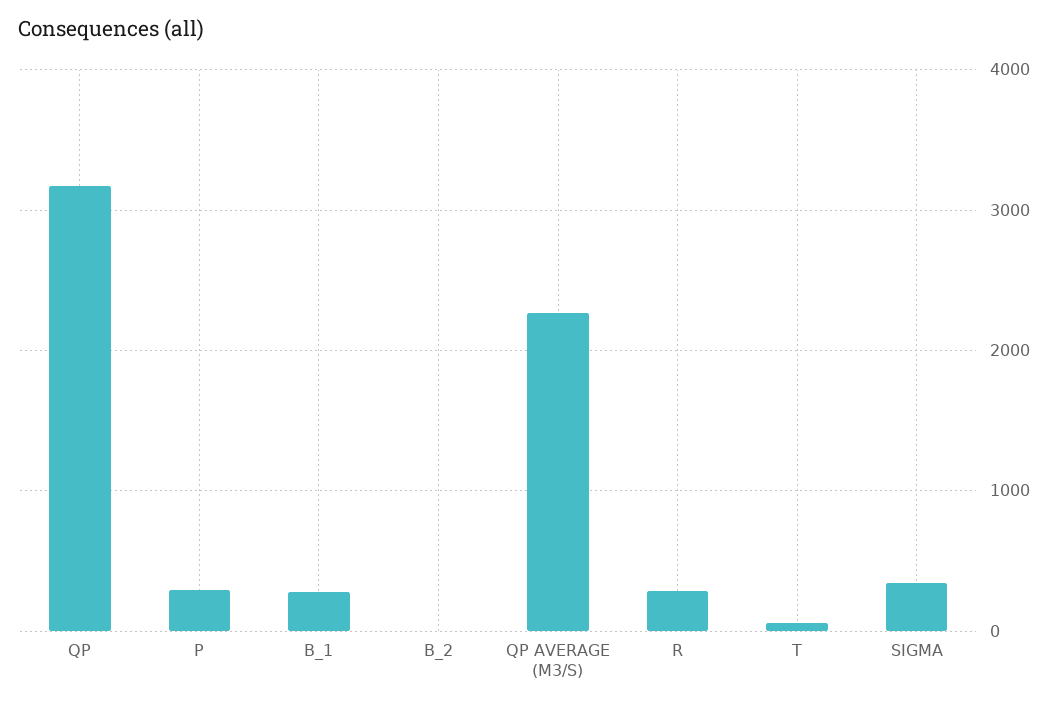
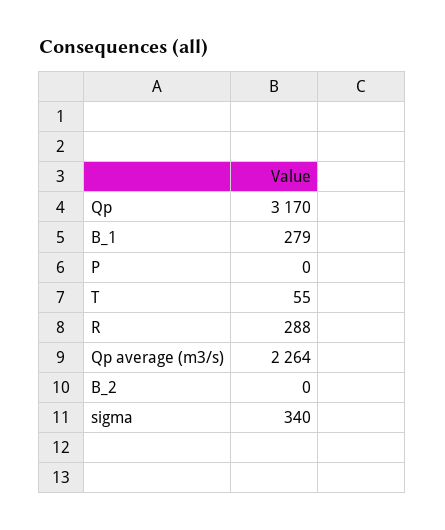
P: 300 -> 0

